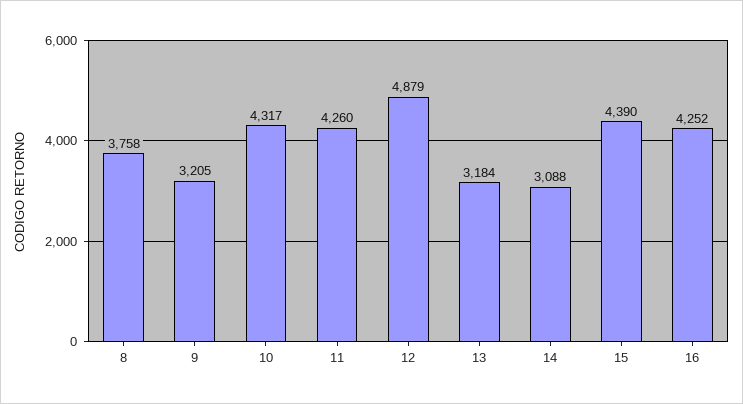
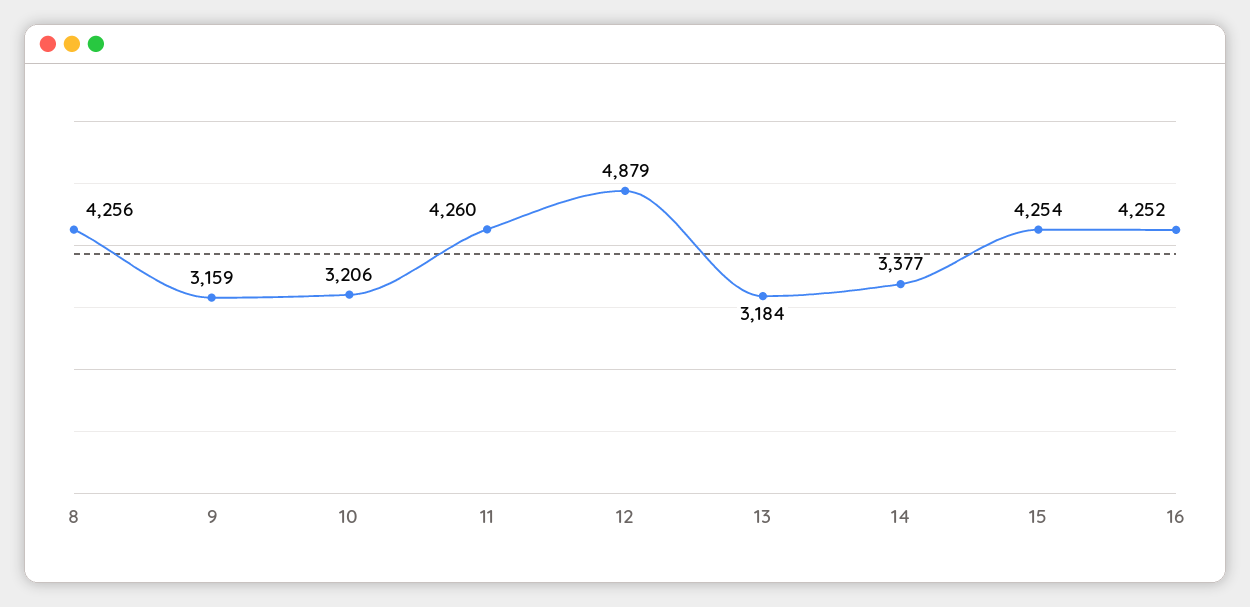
8: 3758 -> 4256
9: 3205 -> 3159
10: 4317 -> 3206
14: 3088 -> 3377
15: 4390 -> 4254

